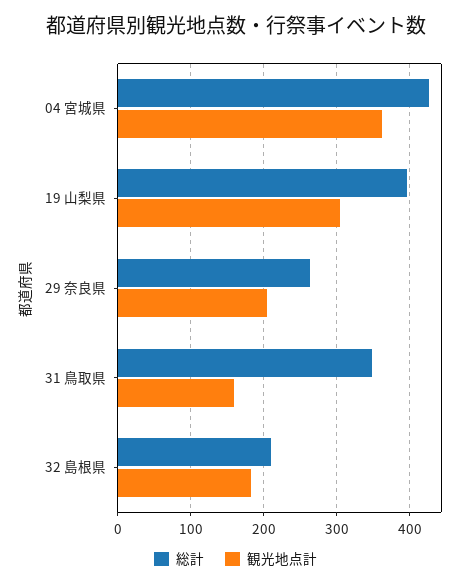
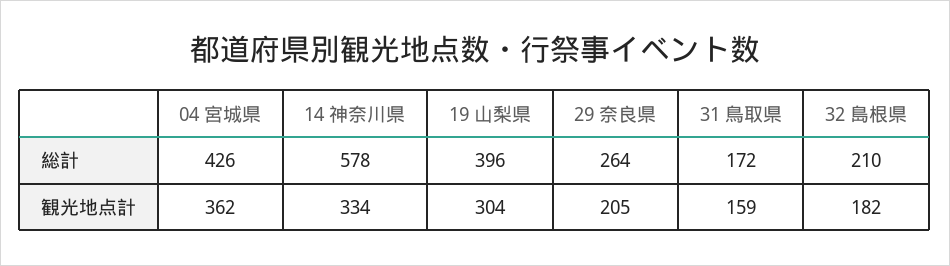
総計, 31 鳥取県: 350 -> 172
総計, 14 神奈川県: none -> 578
観光地点計, 14 神奈川県: none -> 334

